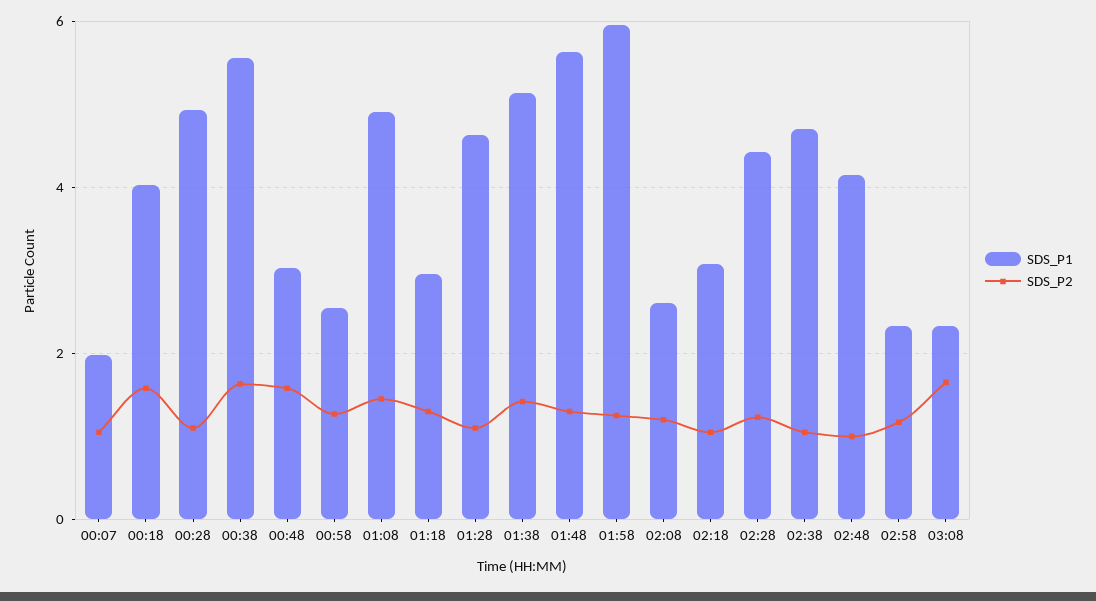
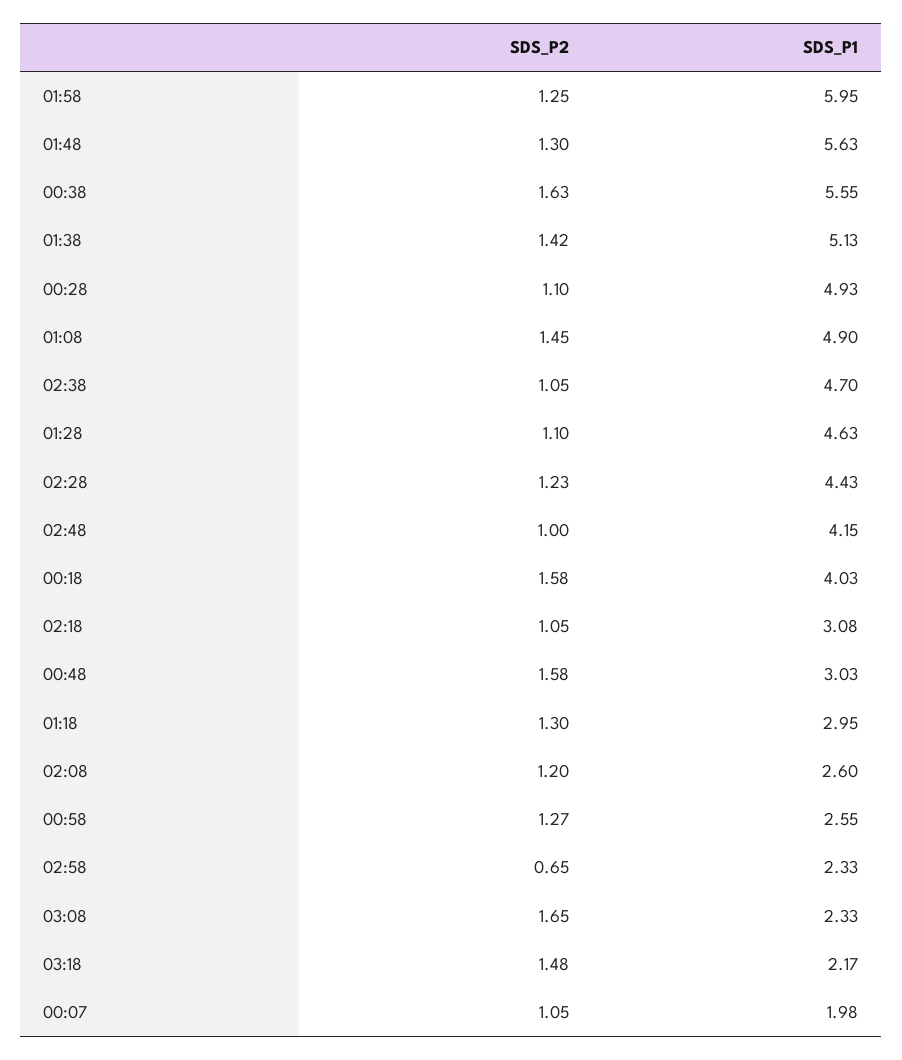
SDS_P2, 02:58: 1.2 -> 0.65
SDS_P2, 03:18: none -> 1.48
SDS_P1, 03:18: none -> 2.17

